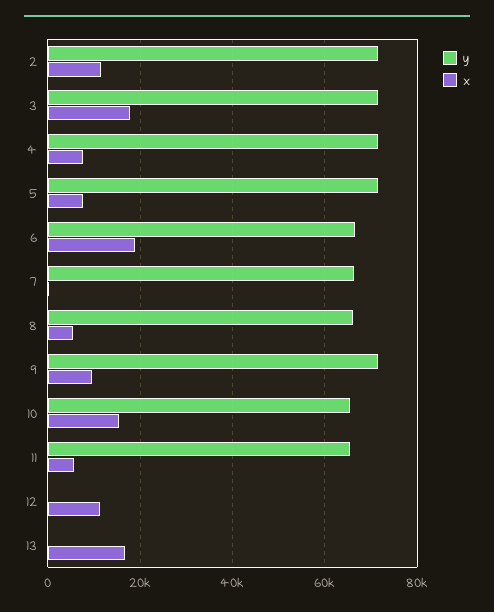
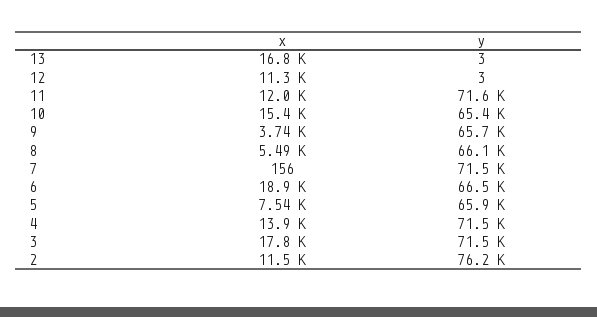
y, 2: 72000 -> 76200
x, 4: 8000 -> 13900
y, 5: 72000 -> 65900
y, 7: 66000 -> 71500
y, 9: 72000 -> 65700
x, 9: 10000 -> 3740
y, 11: 66000 -> 71600
x, 11: 6000 -> 12000

